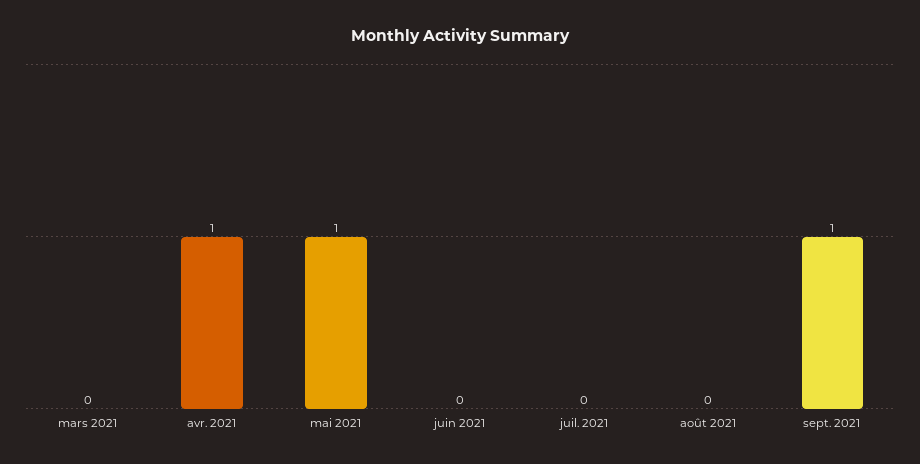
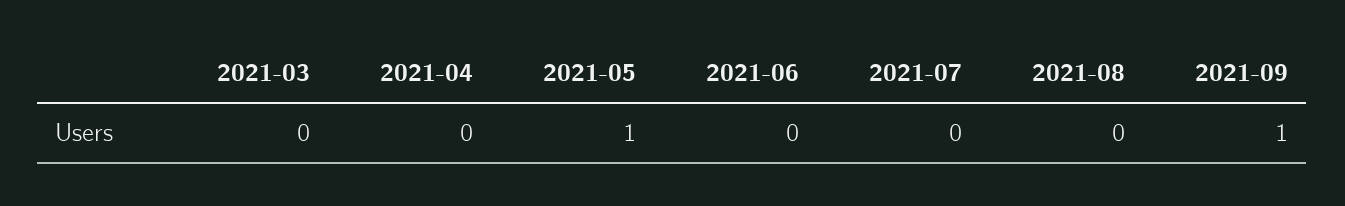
avr. 2021: 1 -> 0

